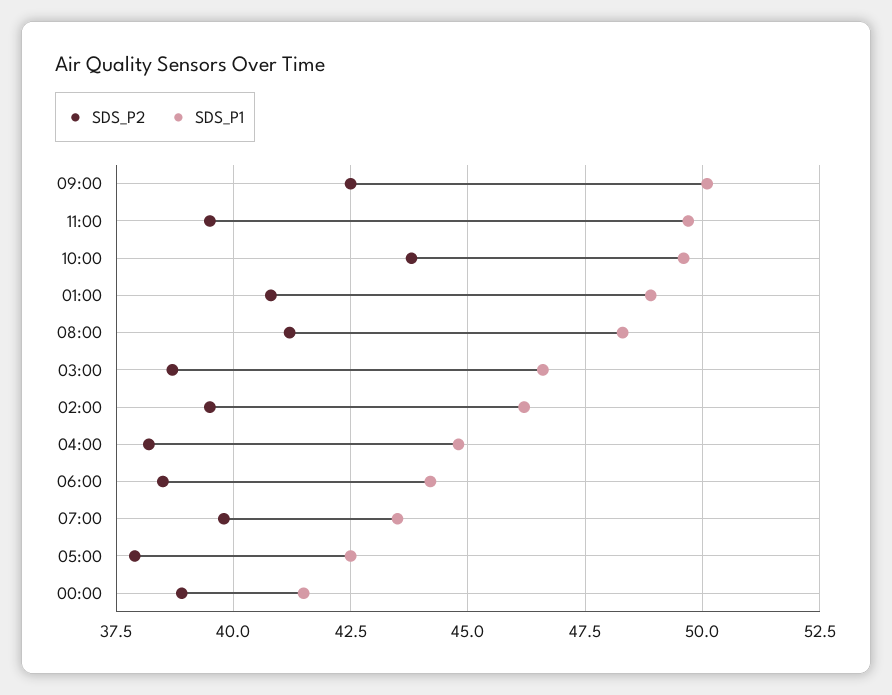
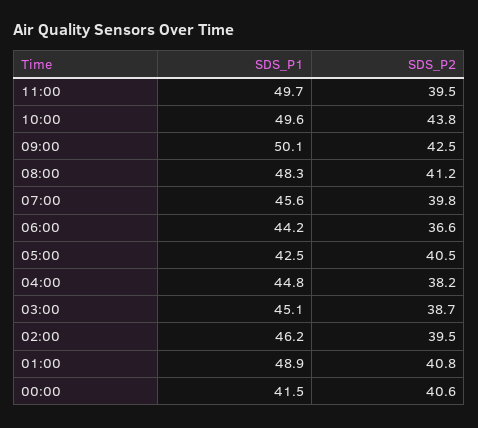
SDS_P1, 03:00: 46.5 -> 45.1
SDS_P2, 06:00: 38.5 -> 36.6
SDS_P1, 07:00: 43.5 -> 45.6
SDS_P2, 05:00: 38 -> 40.5
SDS_P2, 00:00: 39 -> 40.6

